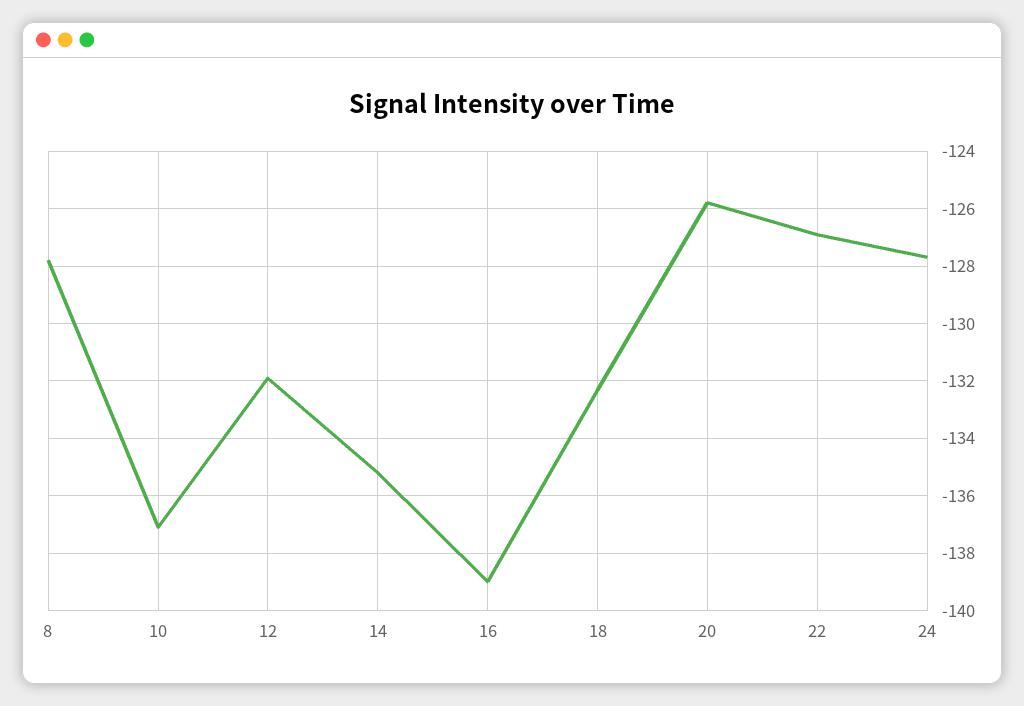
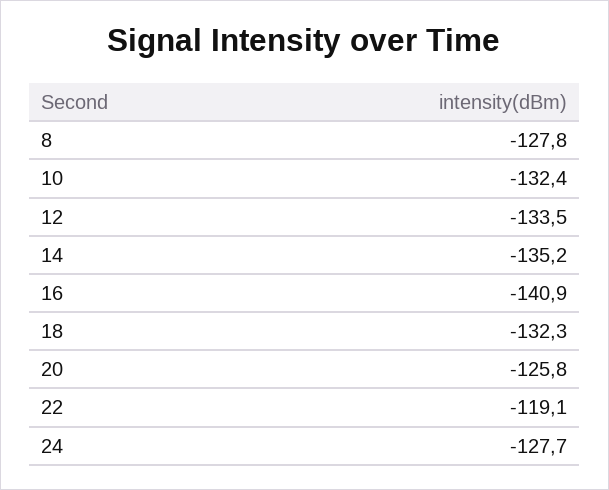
10: -137 -> -132.4
12: -132 -> -133.5
16: -139 -> -140.9
22: -127 -> -119.1

